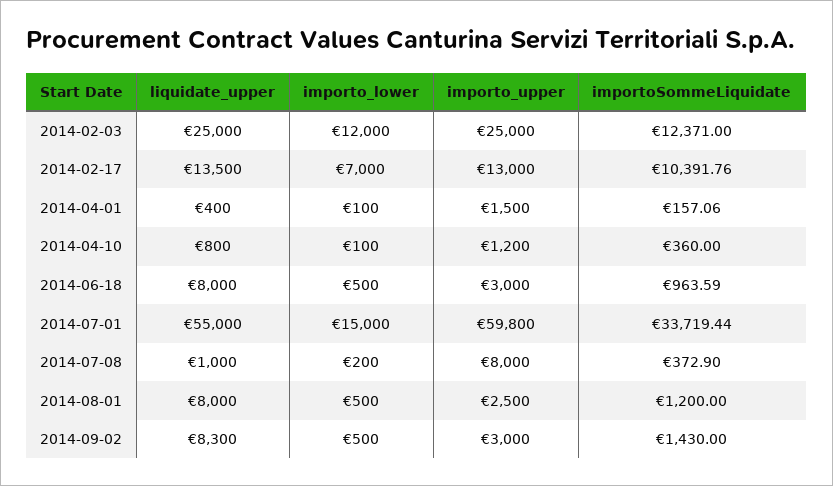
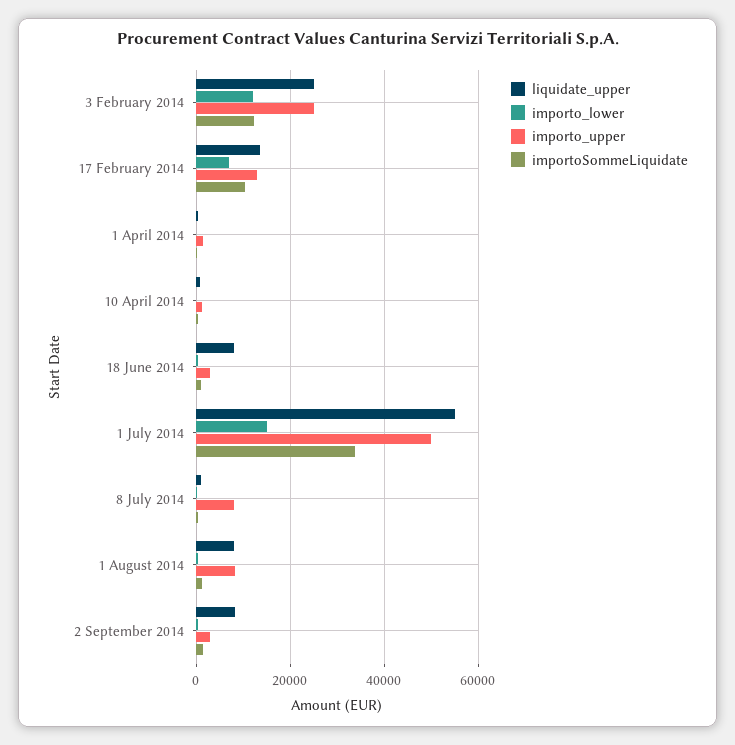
importo_upper, 2014-07-01: 59800 -> 50000
importo_upper, 2014-08-01: 2500 -> 8000

